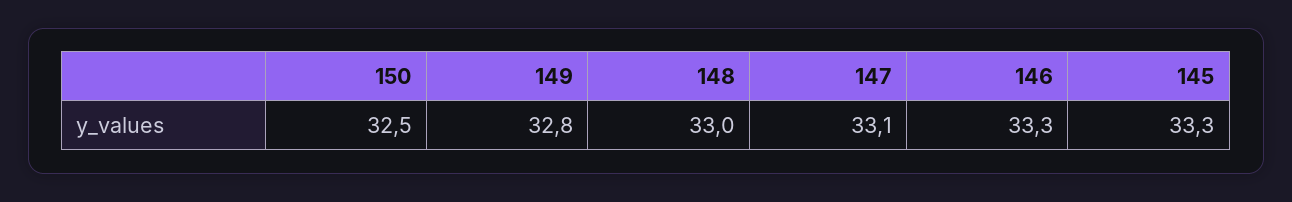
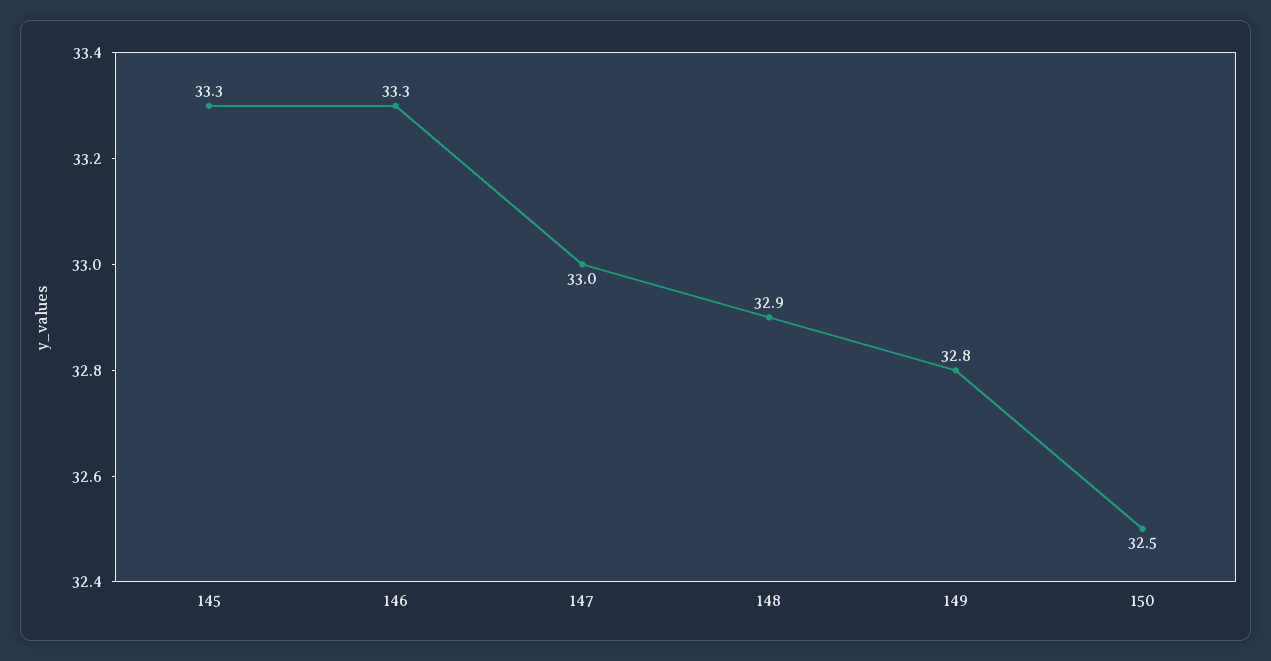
148: 33 -> 32.9
147: 33.1 -> 33

